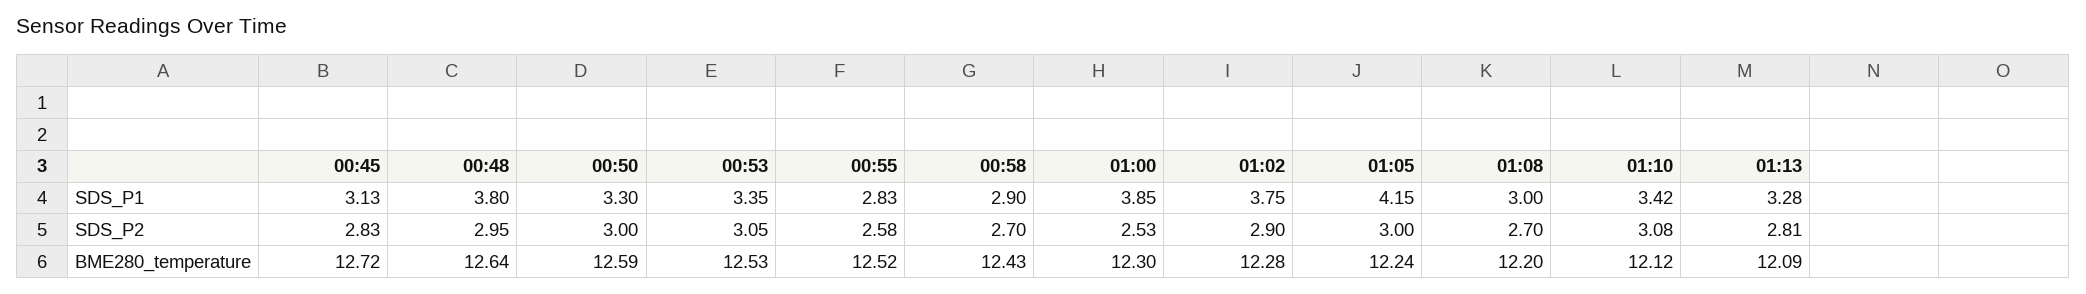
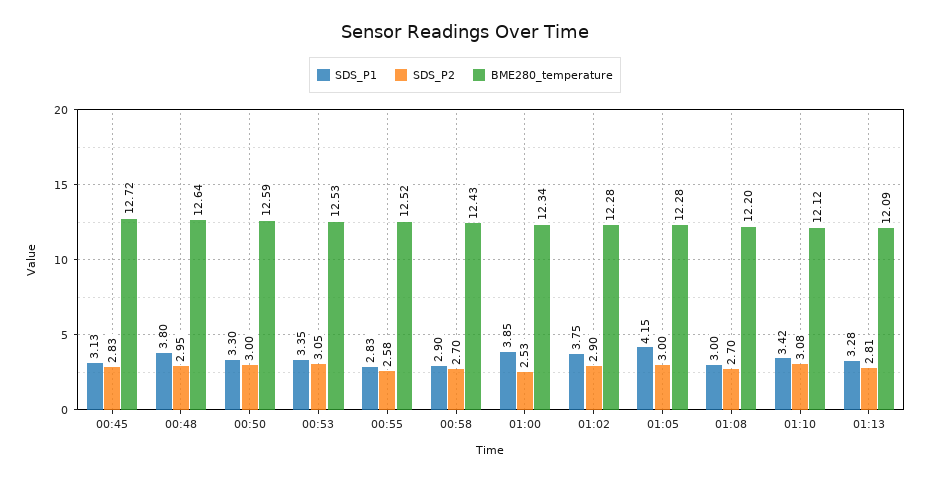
BME280_temperature, 01:00: 12.3 -> 12.34
BME280_temperature, 01:05: 12.24 -> 12.28

